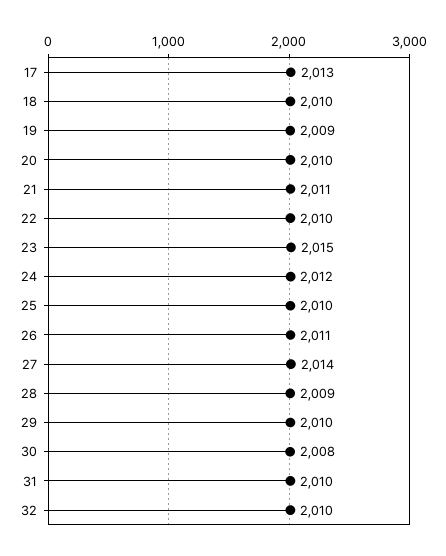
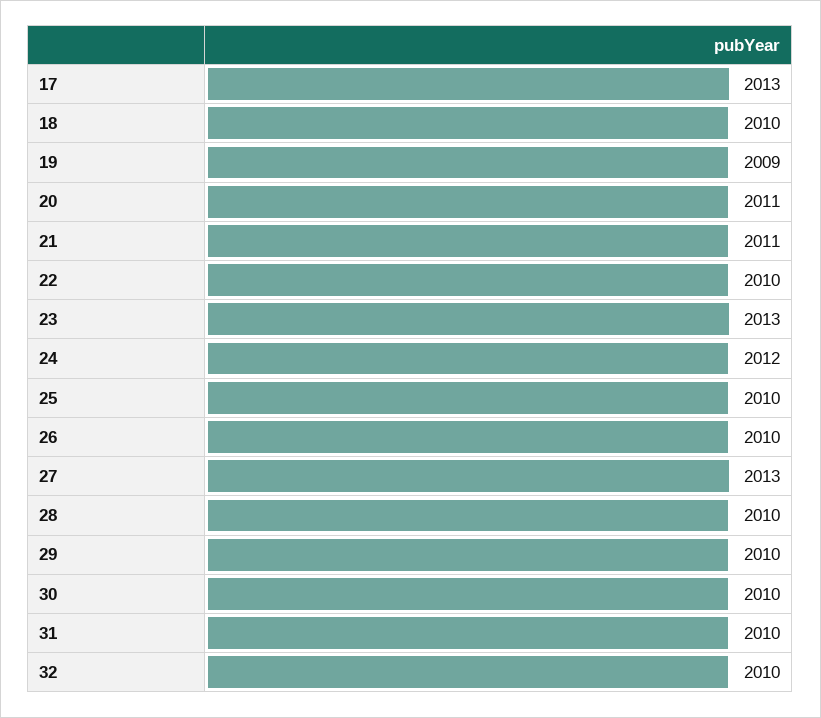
20: 2010 -> 2011
23: 2015 -> 2013
26: 2011 -> 2010
27: 2014 -> 2013
28: 2009 -> 2010
30: 2008 -> 2010

